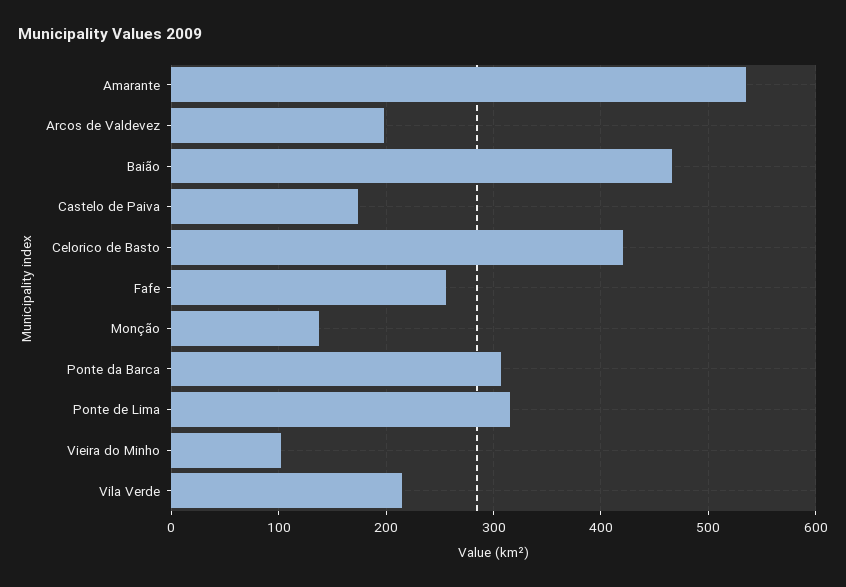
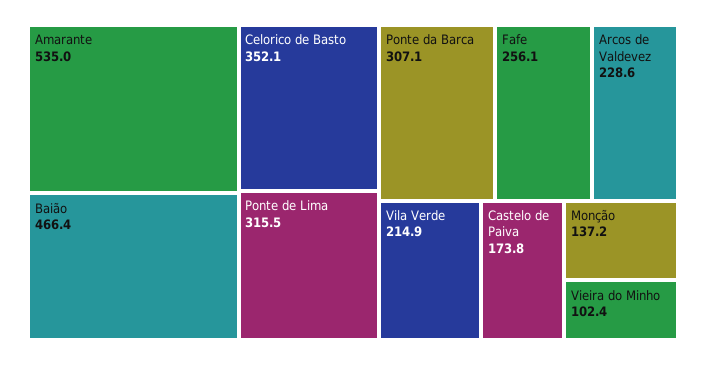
Arcos de Valdevez: 200 -> 228.6
Celorico de Basto: 420 -> 352.1

